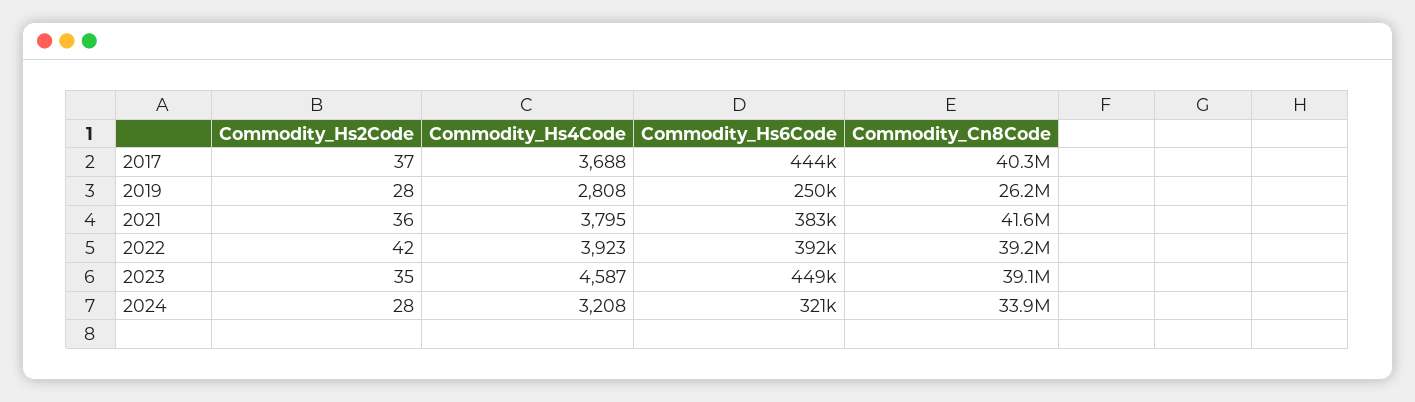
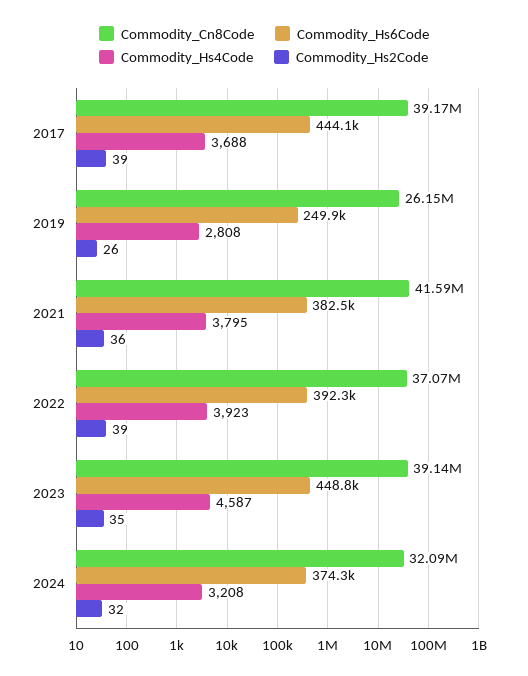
Commodity_Hs2Code, 2017: 37 -> 39
Commodity_Cn8Code, 2017: 40300000 -> 39170000
Commodity_Hs2Code, 2019: 28 -> 26
Commodity_Hs2Code, 2022: 42 -> 39
Commodity_Cn8Code, 2022: 39200000 -> 37070000
Commodity_Hs2Code, 2024: 28 -> 32
Commodity_Hs6Code, 2024: 321000 -> 374300
Commodity_Cn8Code, 2024: 33900000 -> 32090000

